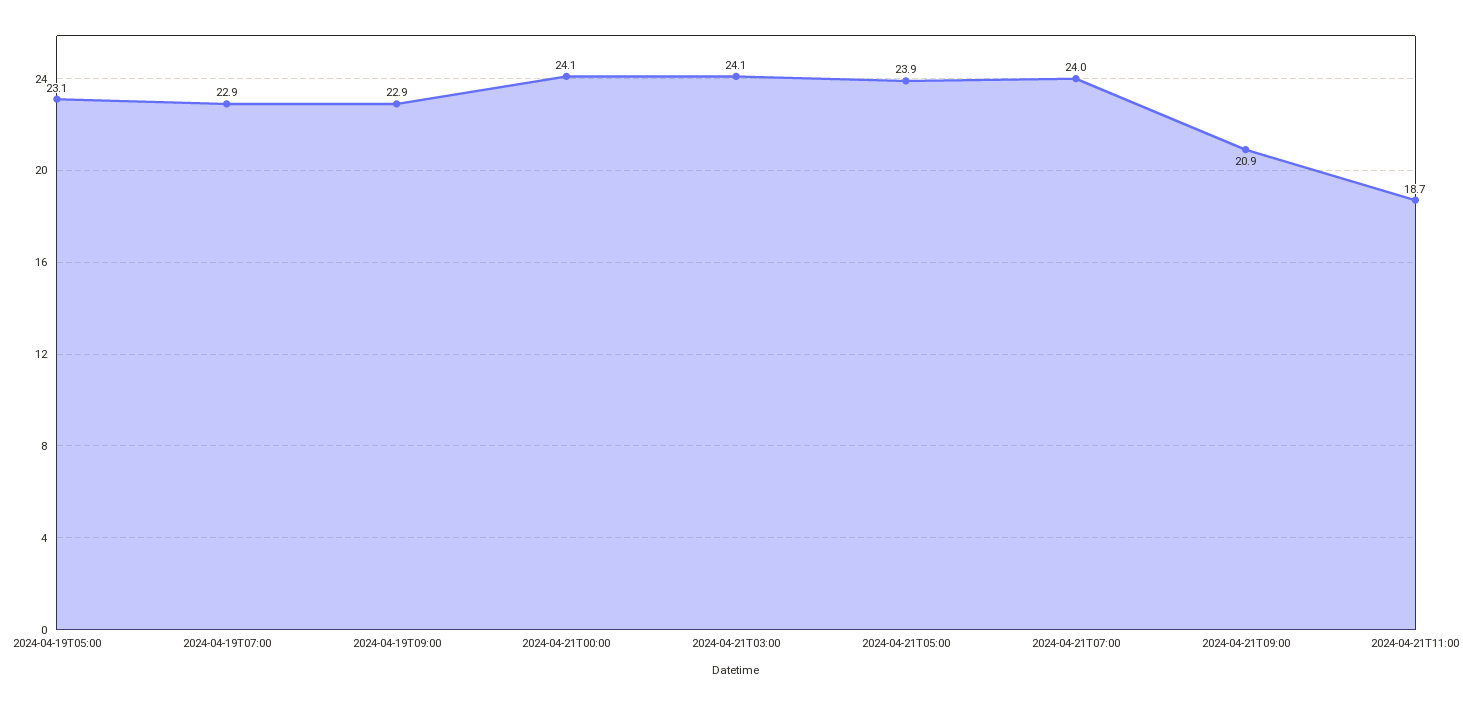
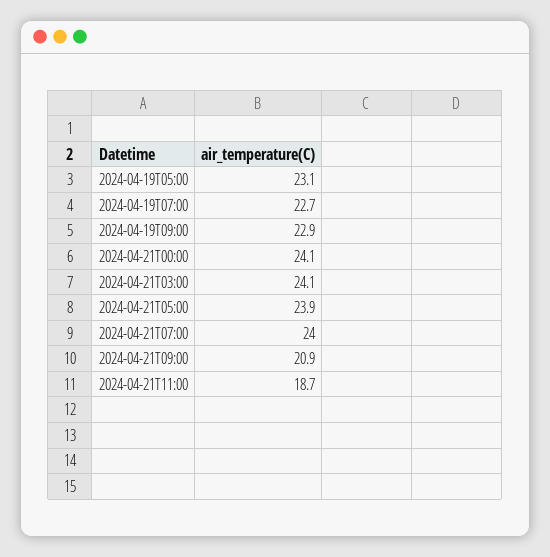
2024-04-19T07:00: 22.9 -> 22.7

